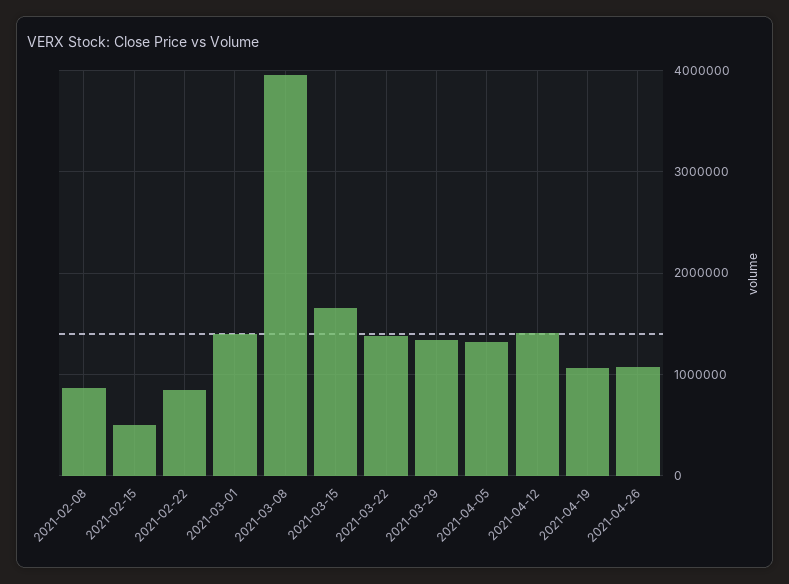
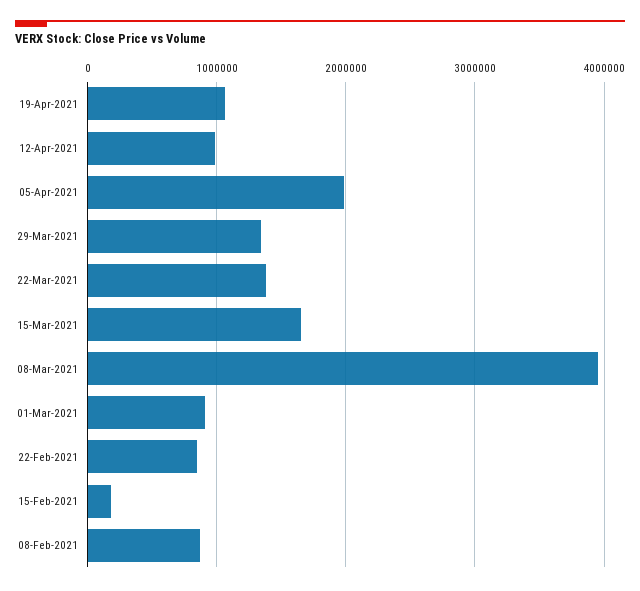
2021-02-15: 500000 -> 200000
2021-03-01: 1400000 -> 900000
2021-04-05: 1300000 -> 2000000
2021-04-12: 1400000 -> 1000000
2021-04-26: 1100000 -> none

